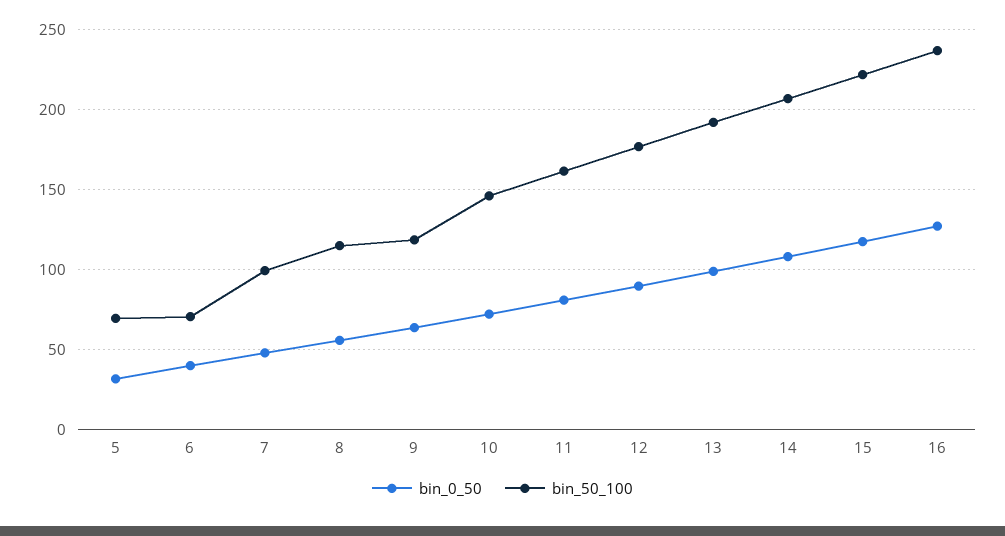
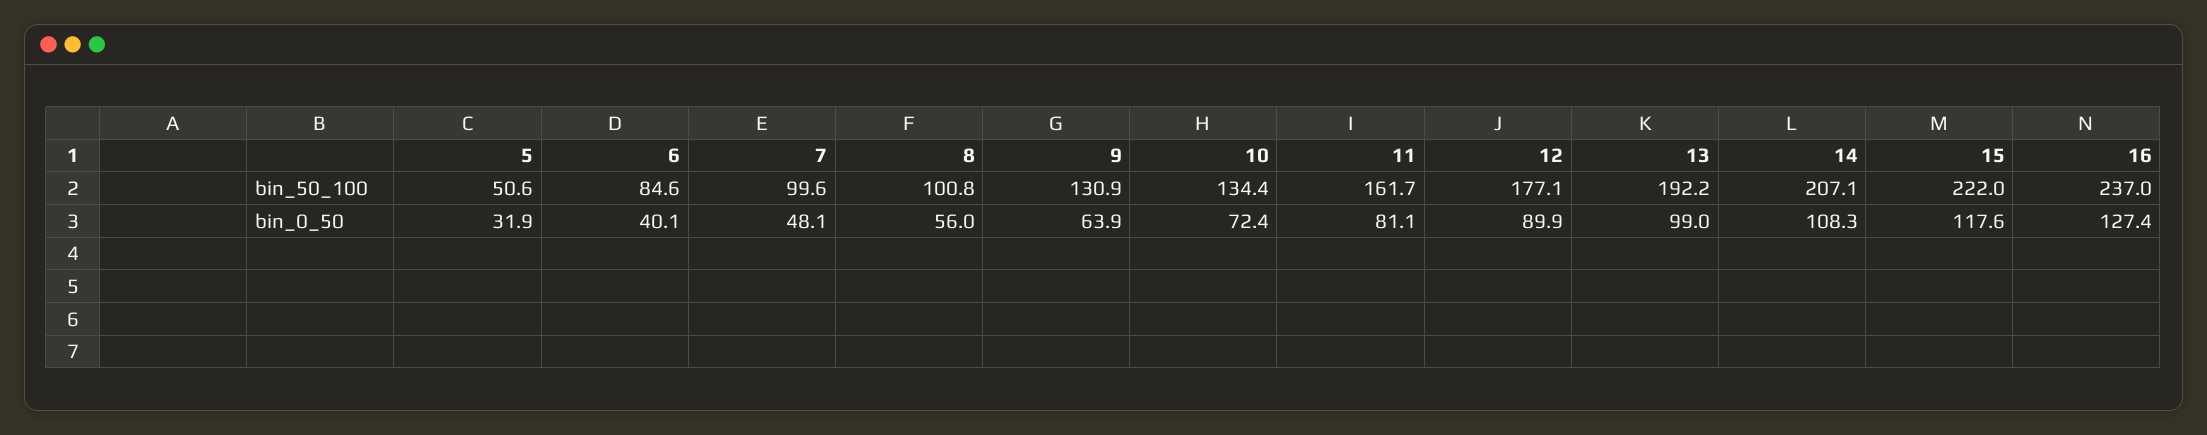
bin_50_100, 5: 70 -> 50.6
bin_50_100, 6: 70 -> 84.6
bin_50_100, 8: 115 -> 100.8
bin_50_100, 9: 120 -> 130.9
bin_50_100, 10: 145 -> 134.4

